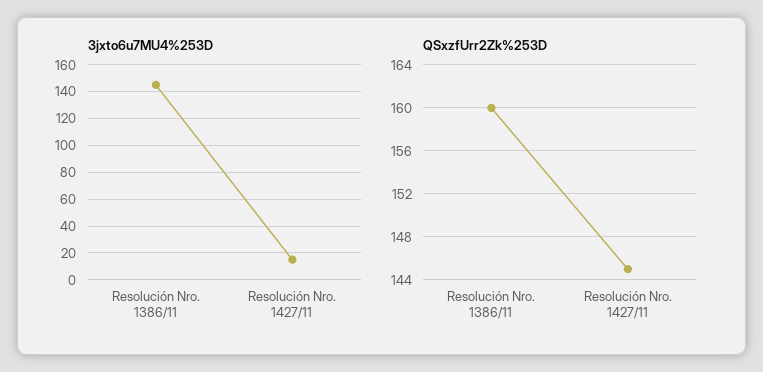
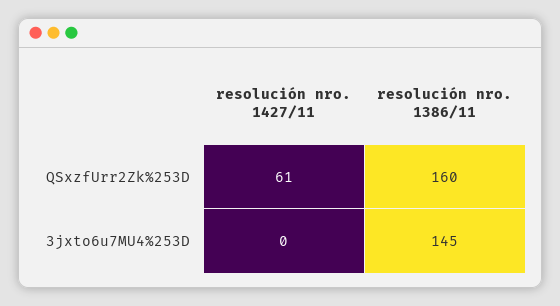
3jxto6u7MU4%253D, Resolución Nro. 1427/11: 15 -> 0
QSxzfUrr2Zk%253D, Resolución Nro. 1427/11: 145 -> 61

